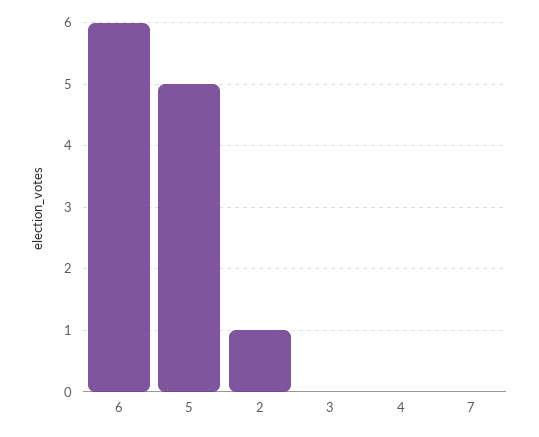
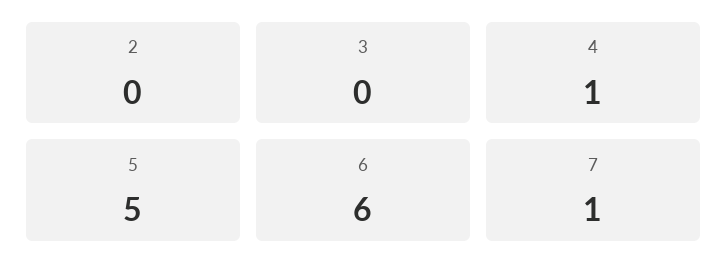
2: 1 -> 0
4: 0 -> 1
7: 0 -> 1

